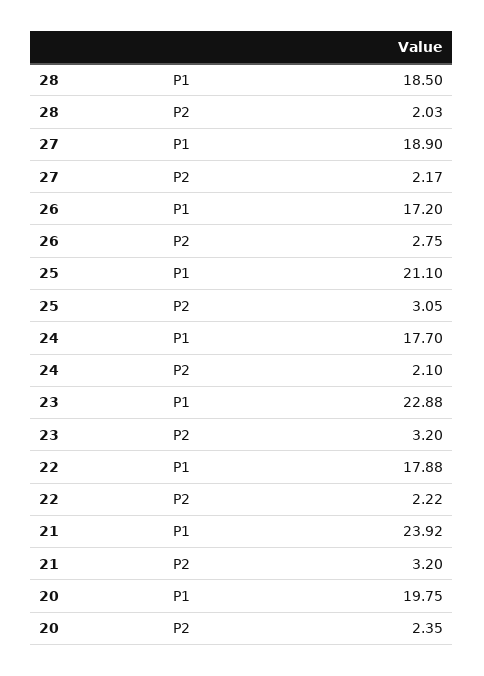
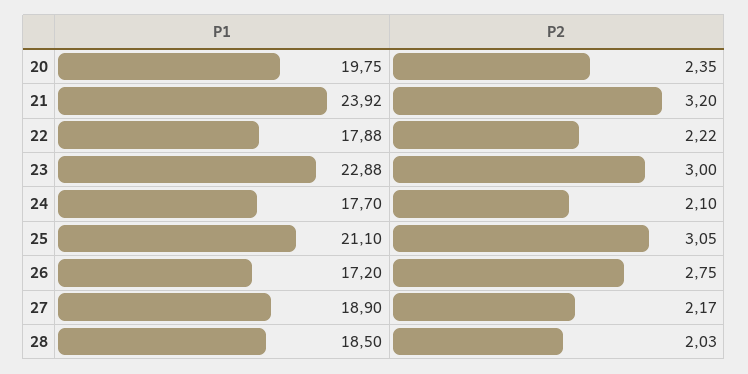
23, P2: 3.2 -> 3

